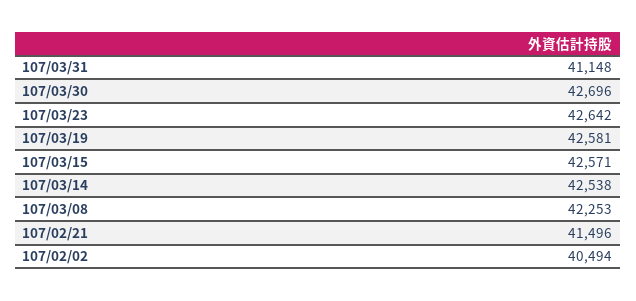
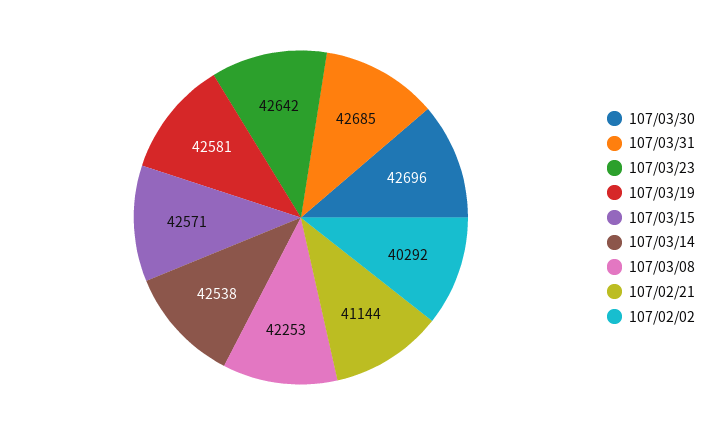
107/03/31: 41148 -> 42685
107/02/21: 41496 -> 41144
107/02/02: 40494 -> 40292

